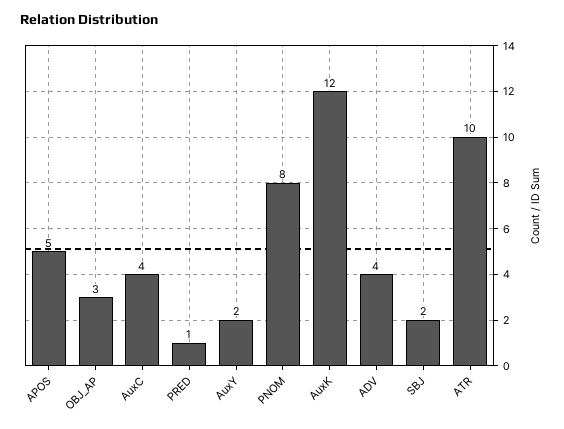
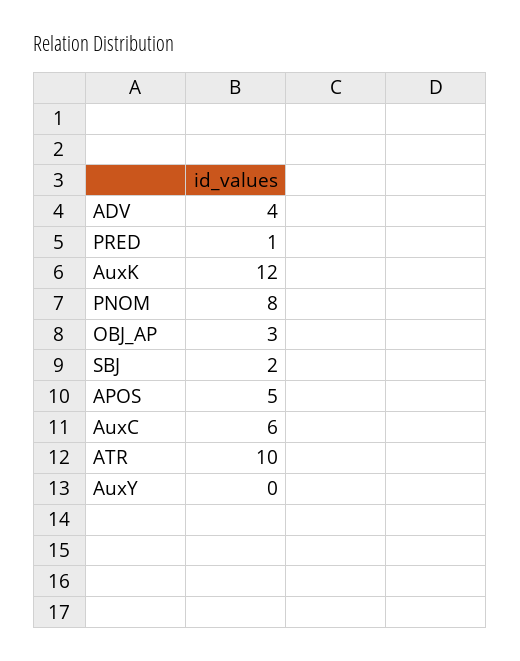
AuxC: 4 -> 6
AuxY: 2 -> 0

